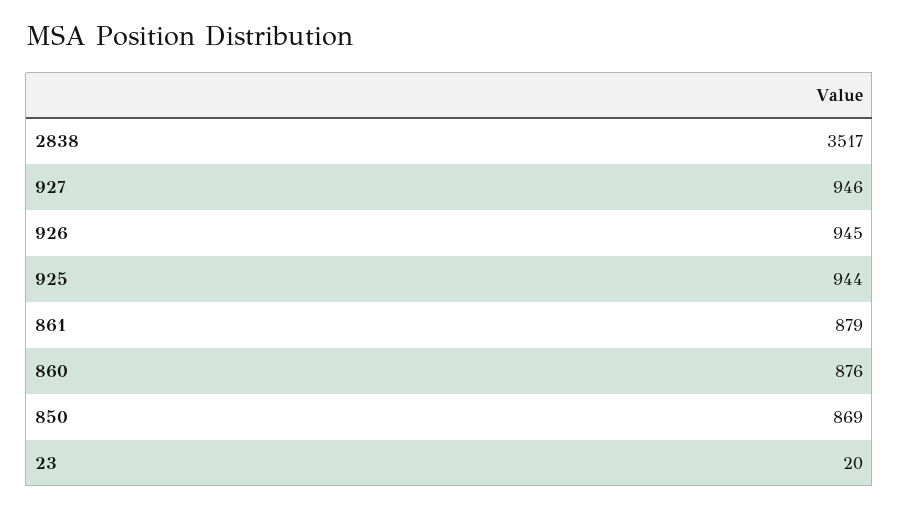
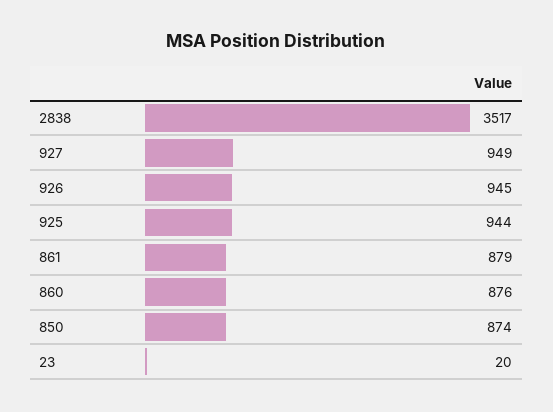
927: 946 -> 949
850: 869 -> 874

